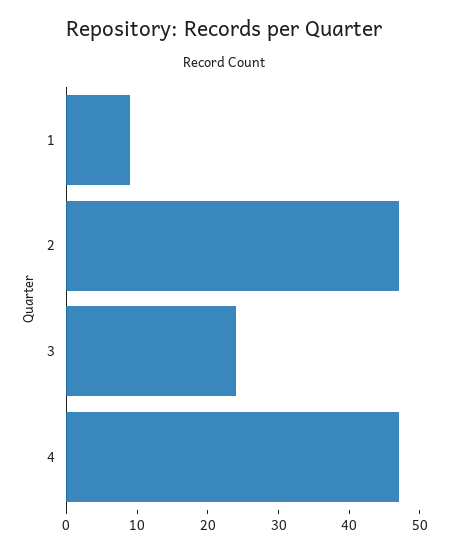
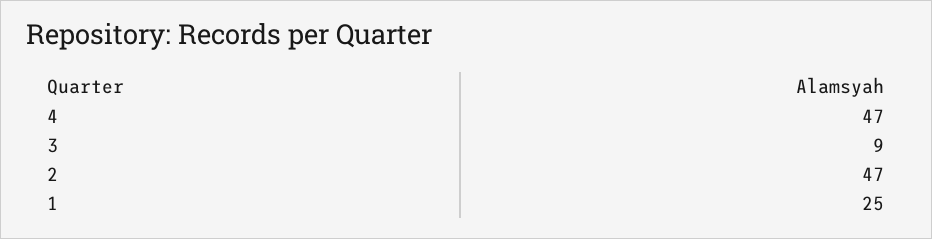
1: 10 -> 25
3: 25 -> 9

